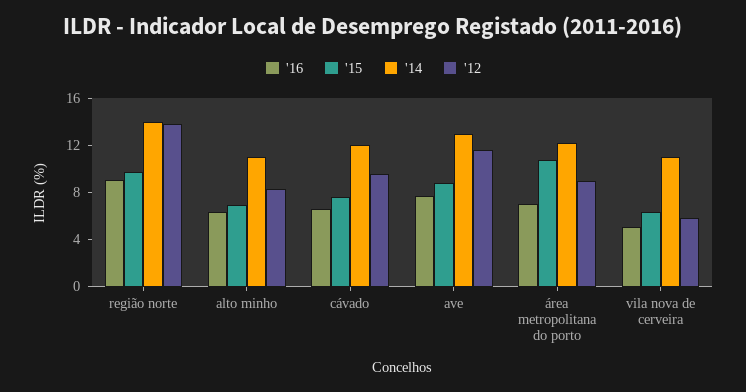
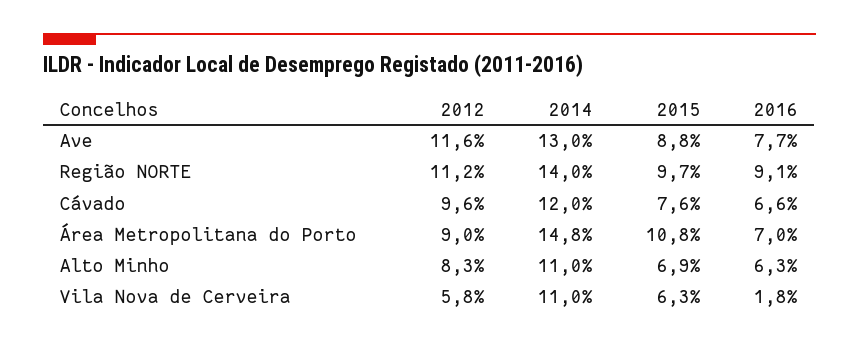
'12, região norte: 14 -> 11.2
'14, área metropolitana do porto: 12 -> 14.8
'16, vila nova de cerveira: 5 -> 1.8

